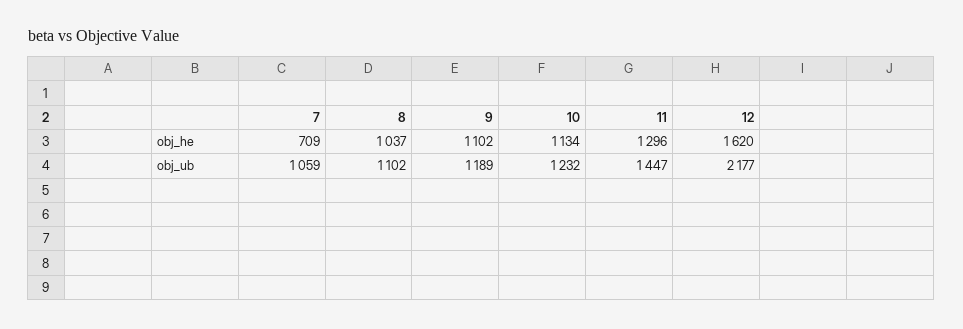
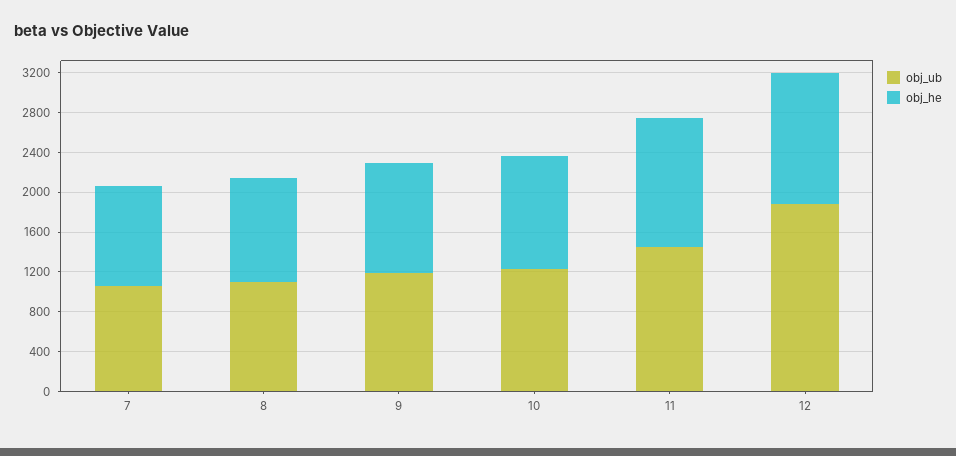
obj_he, 7: 709 -> 1000
obj_he, 12: 1620 -> 1300
obj_ub, 12: 2177 -> 1900

